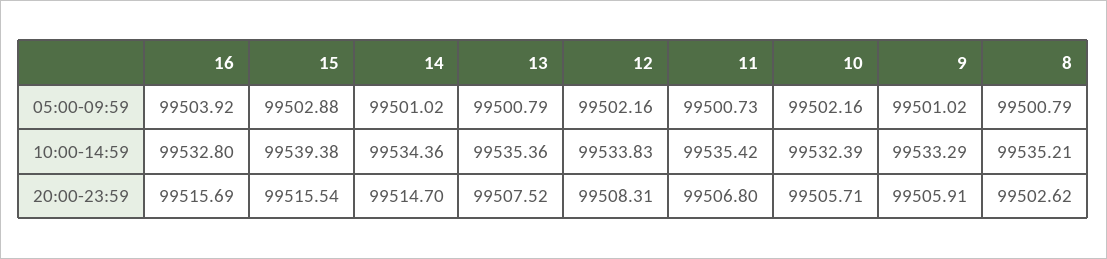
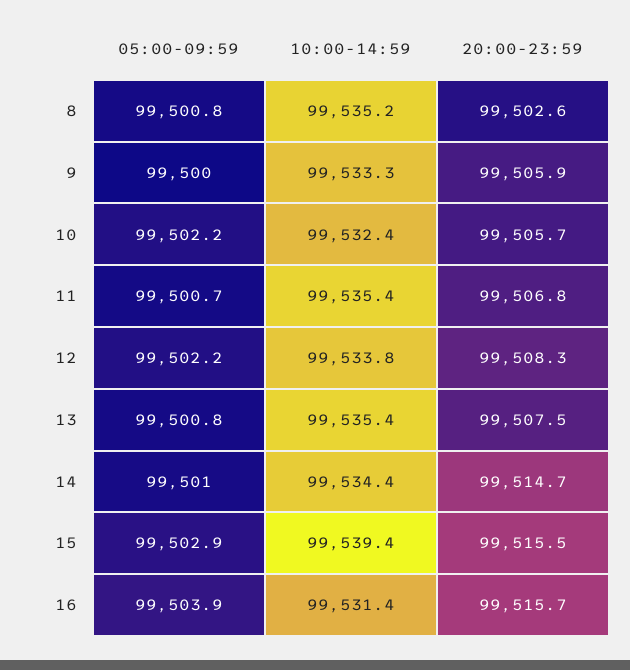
9, 05:00-09:59: 99501.02 -> 99500
16, 10:00-14:59: 99532.8 -> 99531.4

